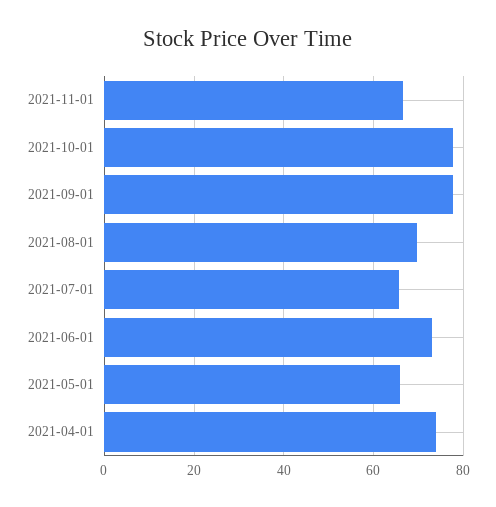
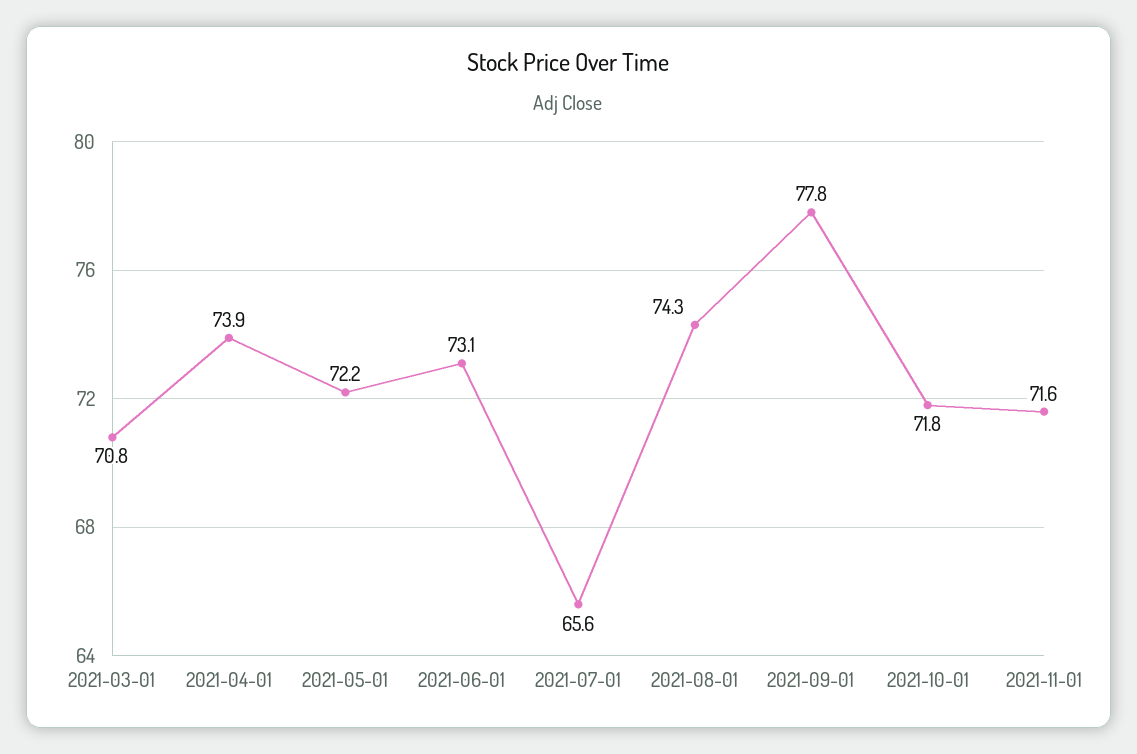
2021-11-01: 66 -> 71.6
2021-10-01: 78 -> 71.8
2021-08-01: 70 -> 74.3
2021-05-01: 66 -> 72.2
2021-03-01: none -> 70.8

